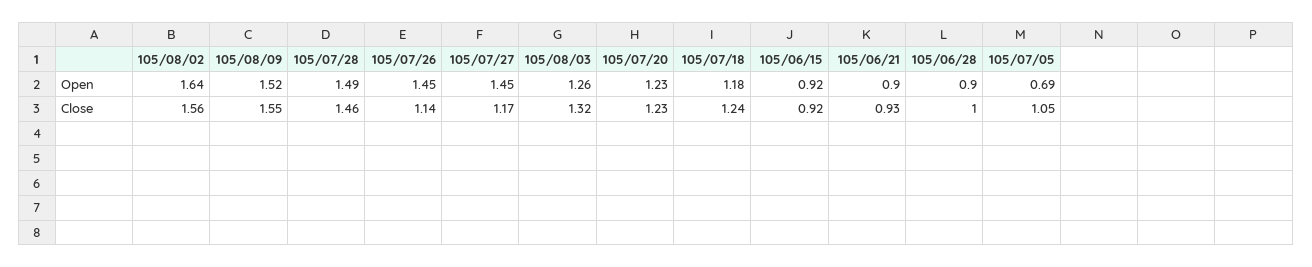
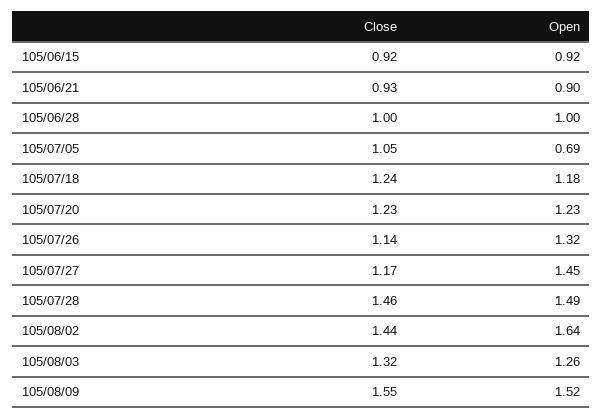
105/07/26, Open: 1.45 -> 1.32
105/06/28, Open: 0.9 -> 1
105/08/02, Close: 1.56 -> 1.44

